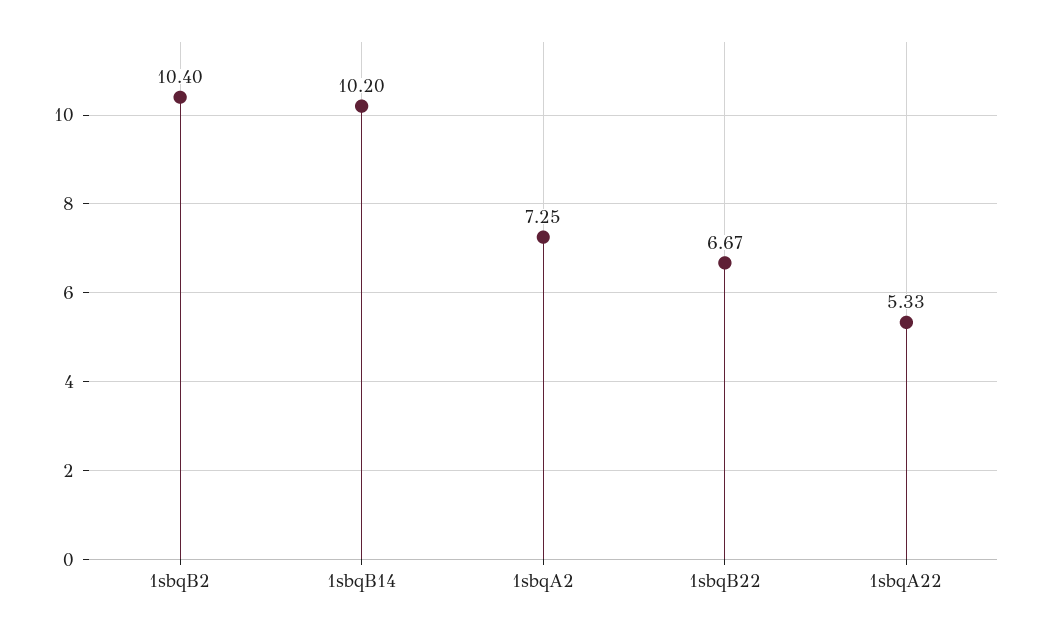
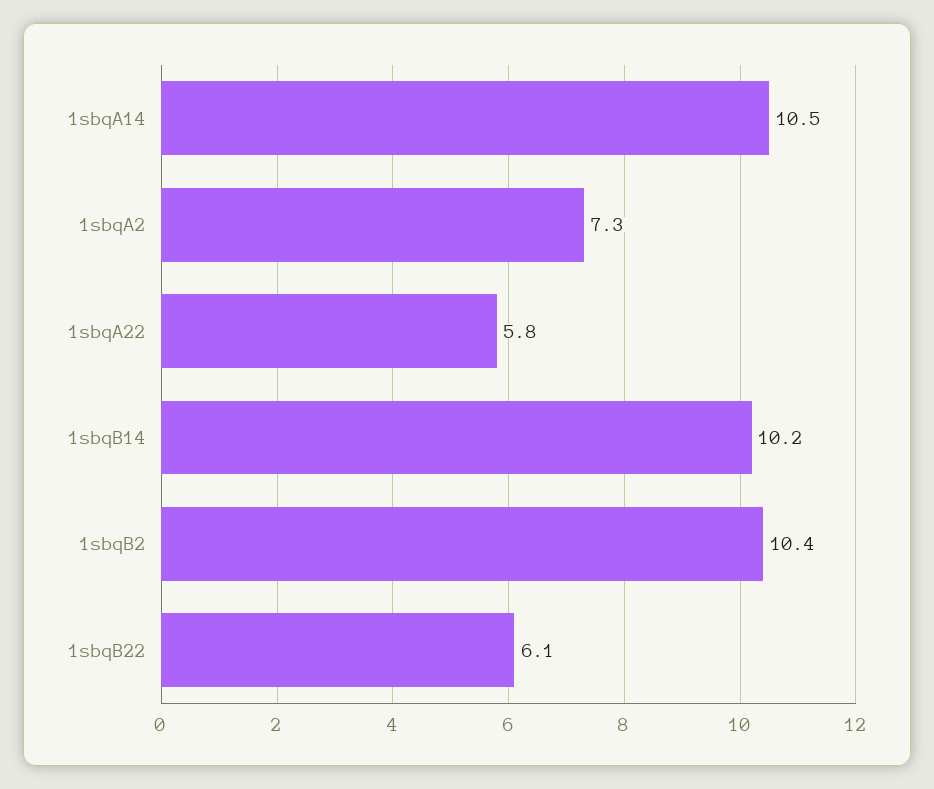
1sbqB22: 6.67 -> 6.1
1sbqA22: 5.33 -> 5.8
1sbqA14: none -> 10.5

